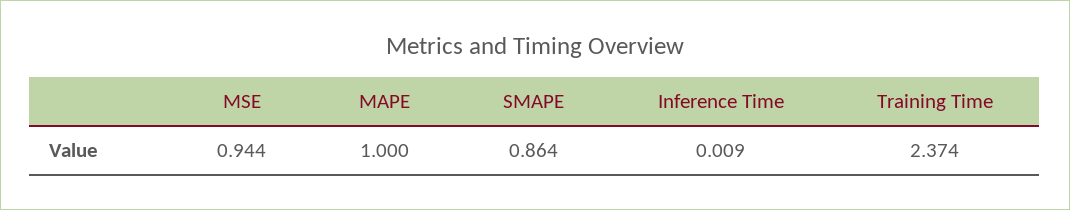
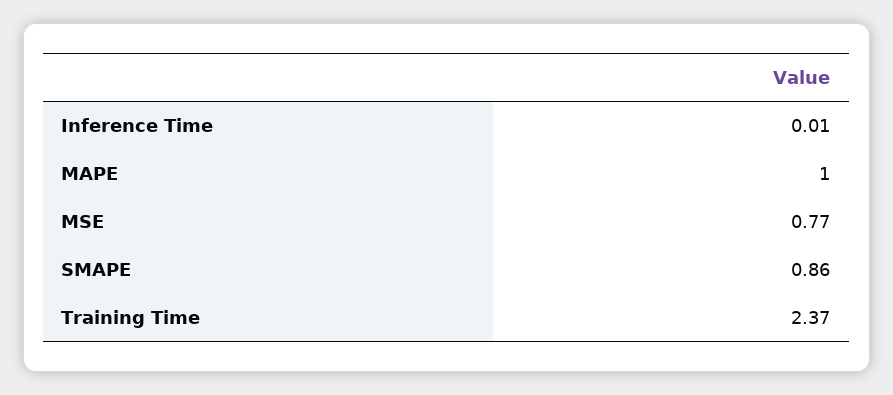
MSE: 0.944 -> 0.77

